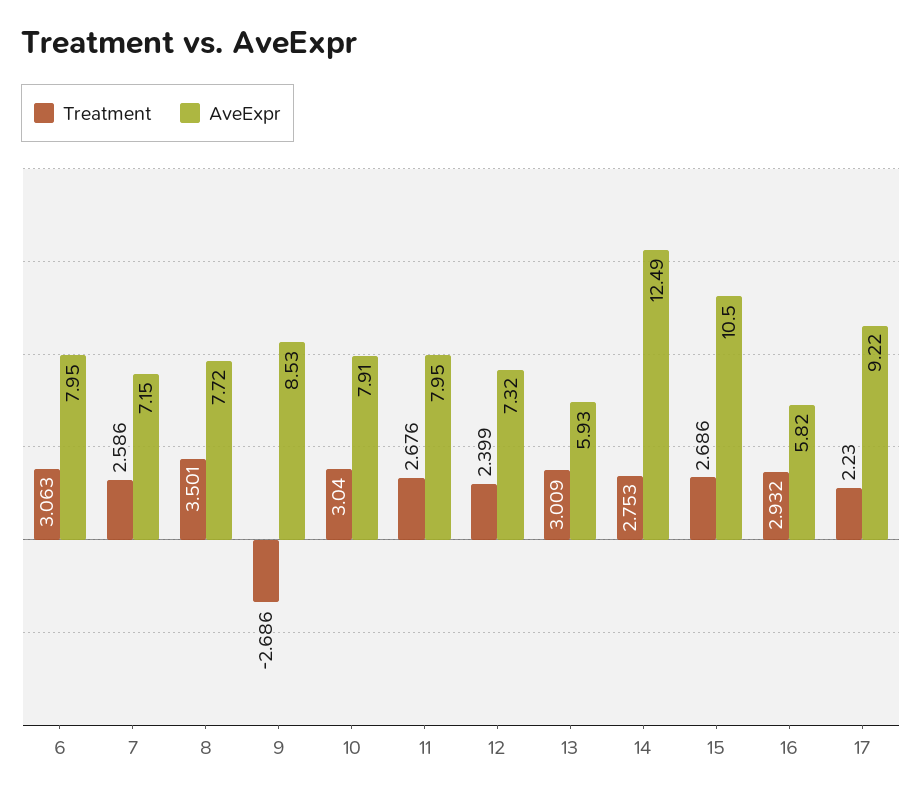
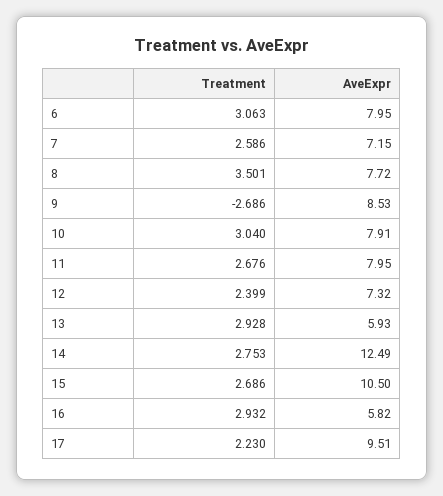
Treatment, 13: 3.009 -> 2.928
AveExpr, 17: 9.22 -> 9.51

